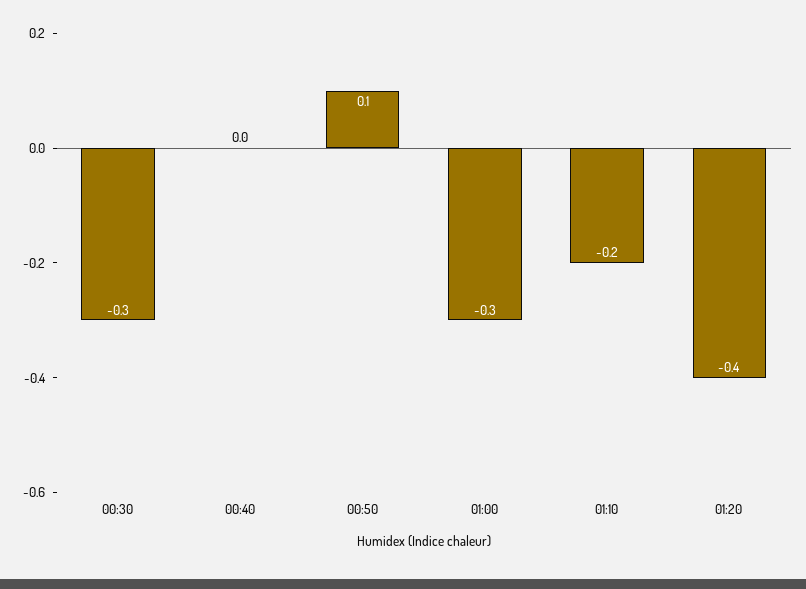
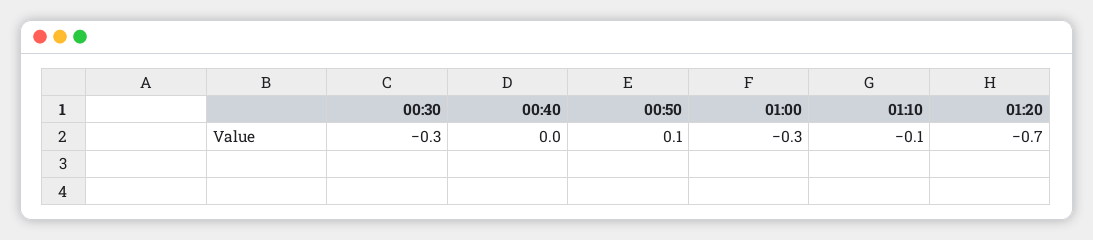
01:10: -0.2 -> -0.1
01:20: -0.4 -> -0.7

